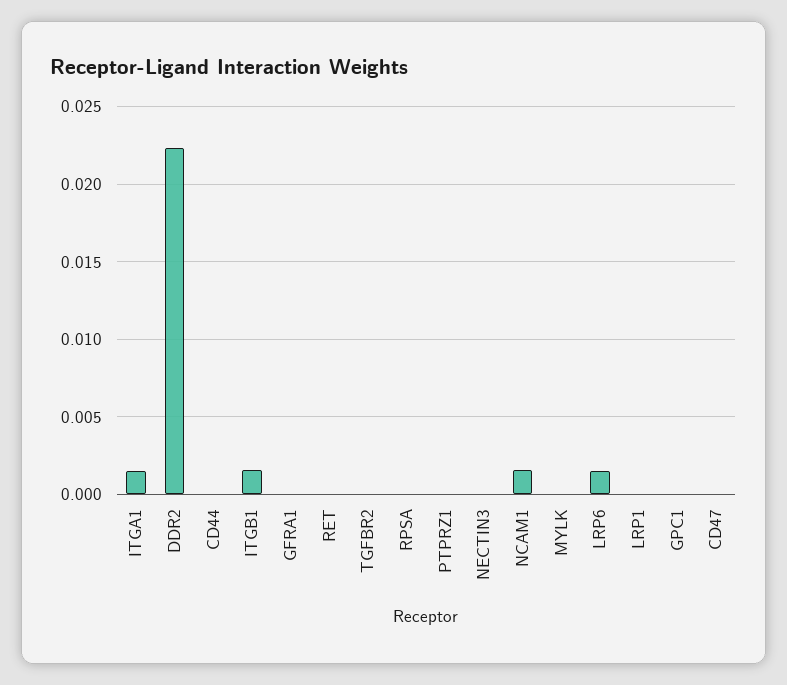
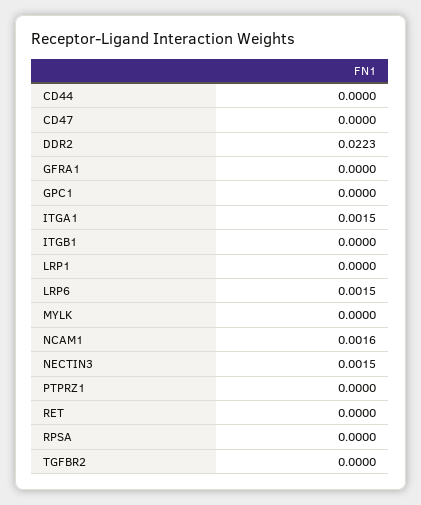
ITGB1: 0.0015 -> 0
NECTIN3: 0 -> 0.0015

